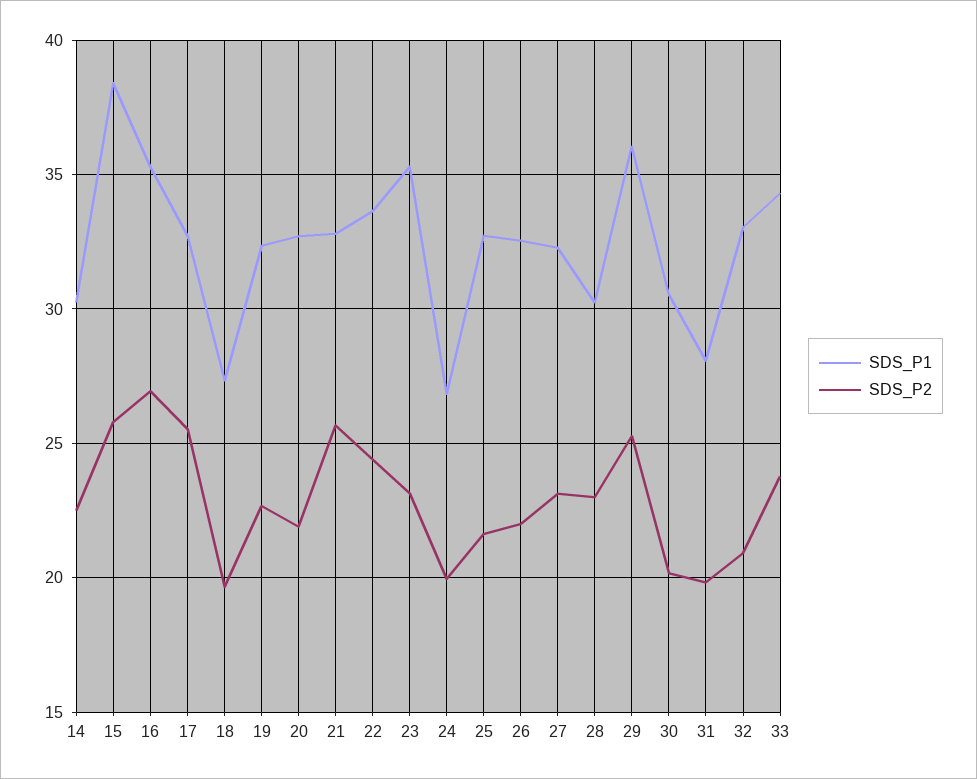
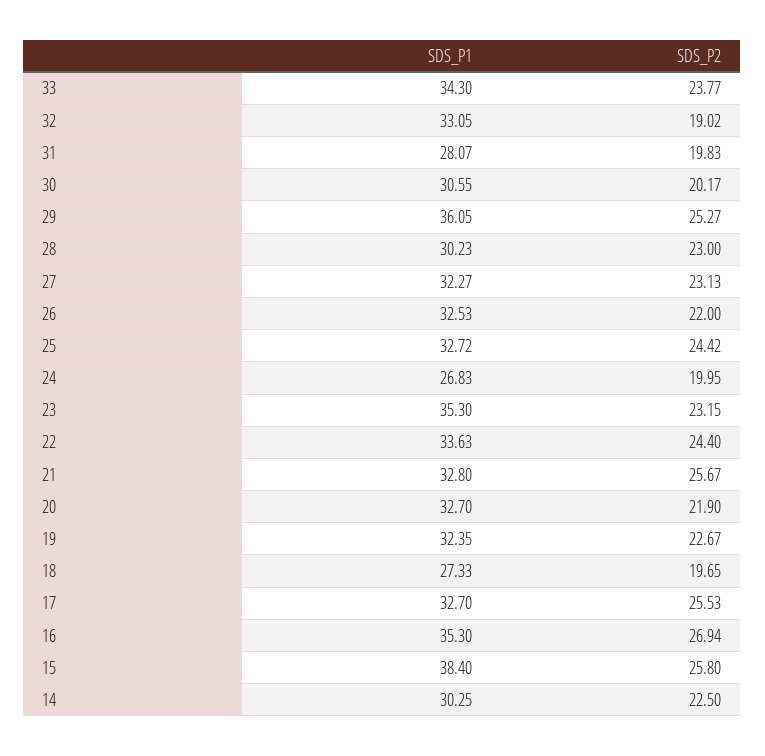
SDS_P2, 25: 21.5 -> 24.42
SDS_P2, 32: 21 -> 19.02

